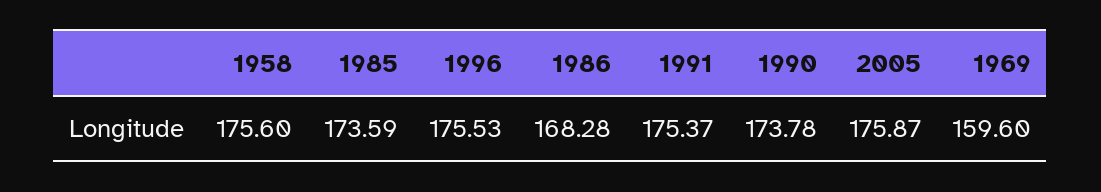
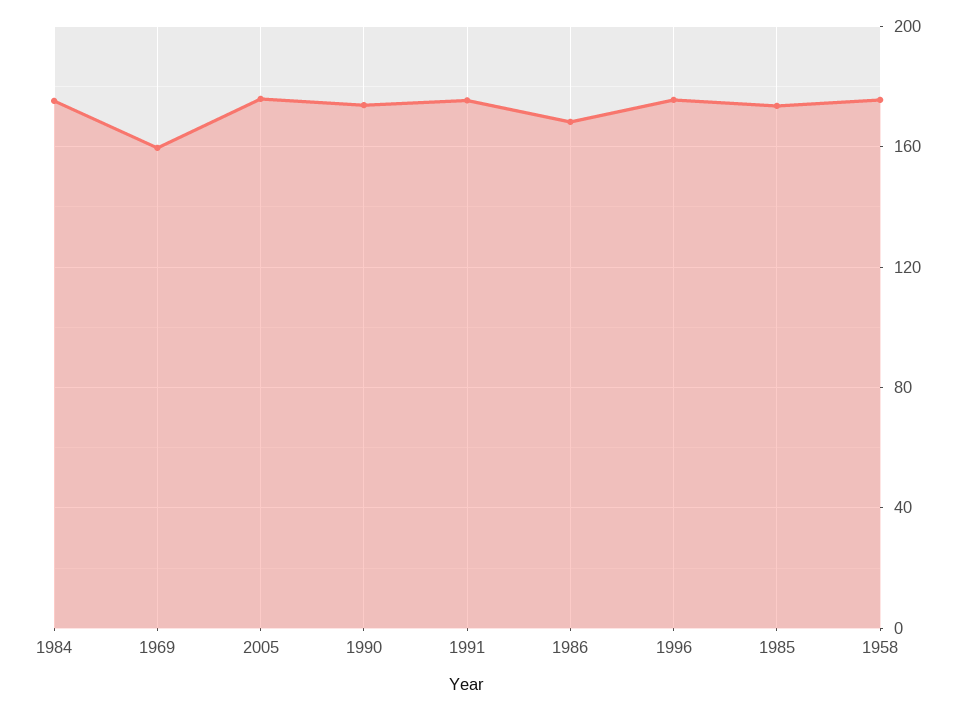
1984: none -> 175

